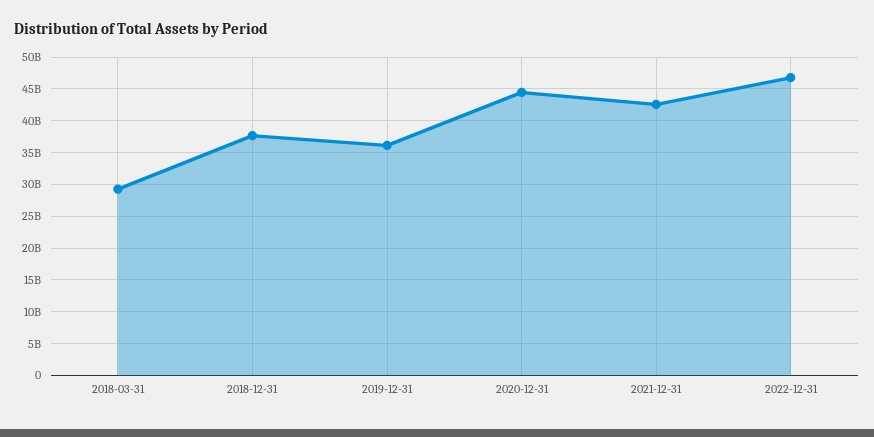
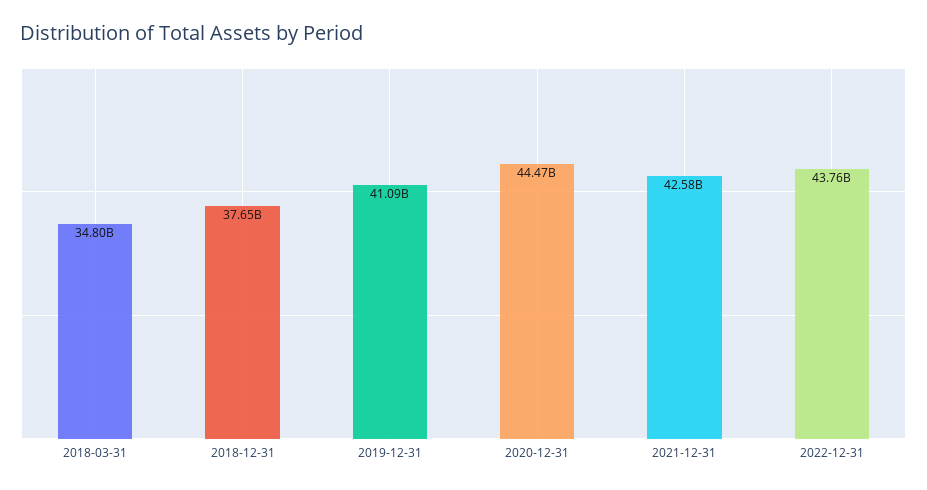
2018-03-31: 29000000000 -> 34800000000
2019-12-31: 36000000000 -> 41090000000
2022-12-31: 47000000000 -> 43760000000

